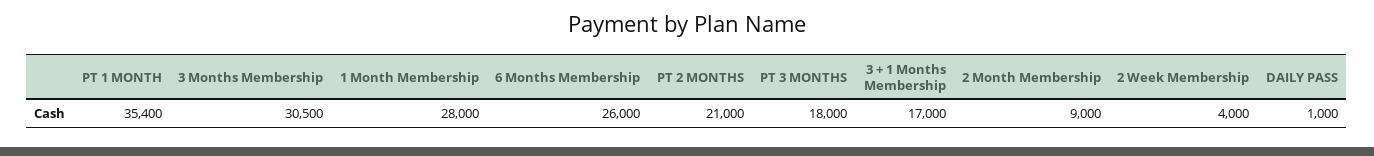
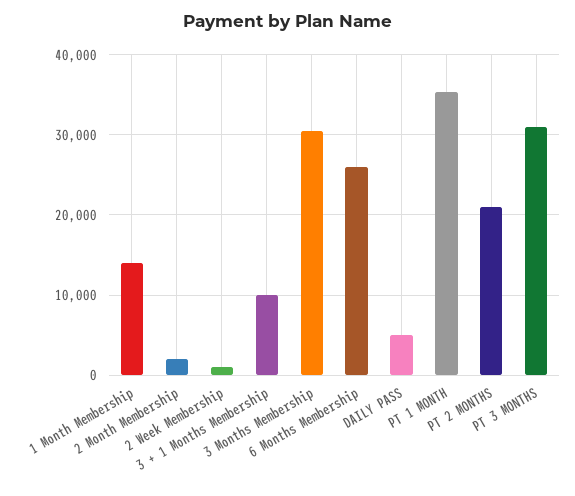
1 Month Membership: 28000 -> 14000
PT 3 MONTHS: 18000 -> 31000
3 + 1 Months Membership: 17000 -> 10000
2 Month Membership: 9000 -> 2000
2 Week Membership: 4000 -> 1000
DAILY PASS: 1000 -> 5000

